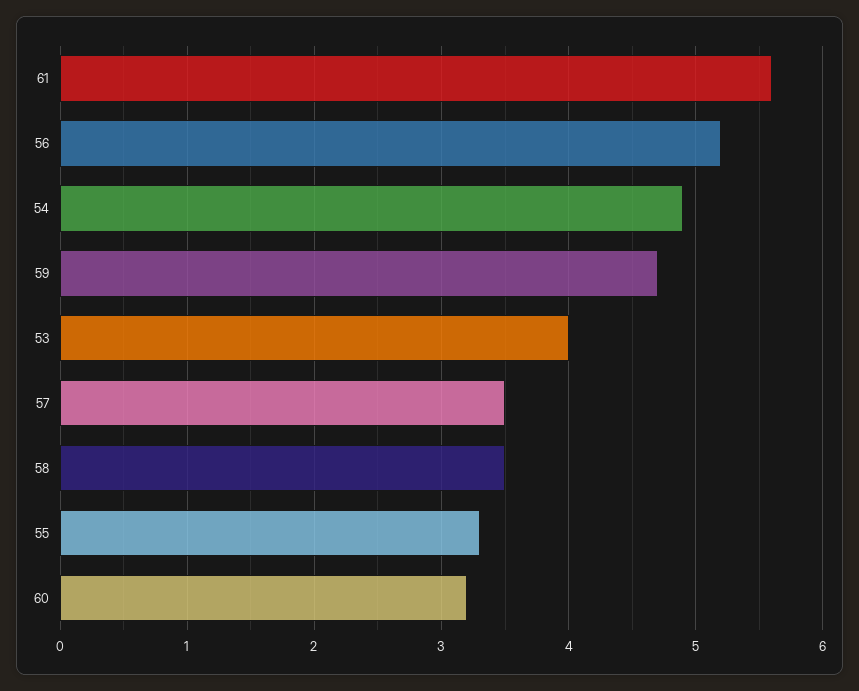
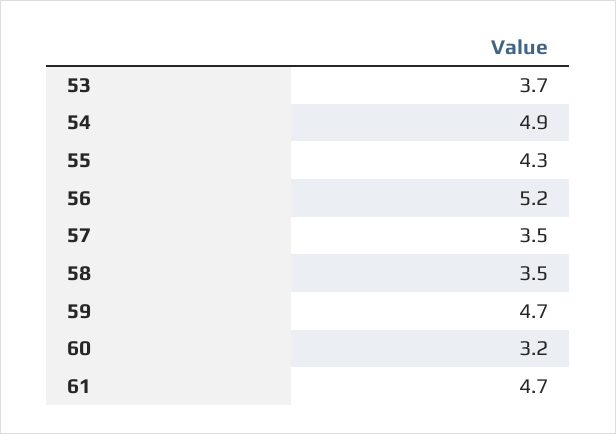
61: 5.6 -> 4.7
53: 4 -> 3.7
55: 3.3 -> 4.3

